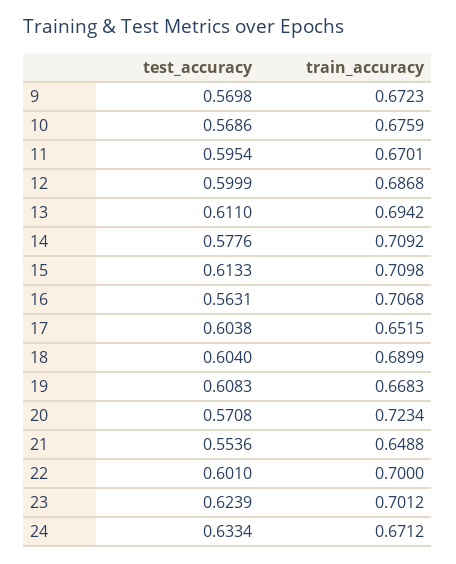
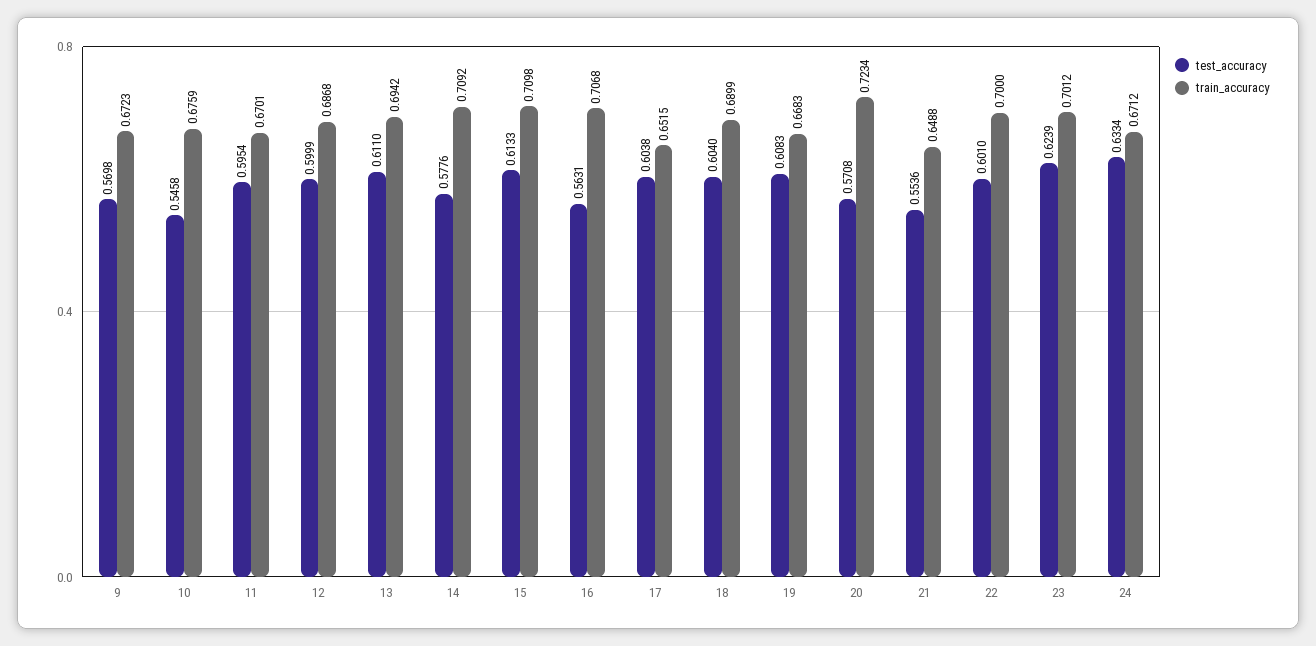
test_accuracy, 10: 0.5686 -> 0.5458

